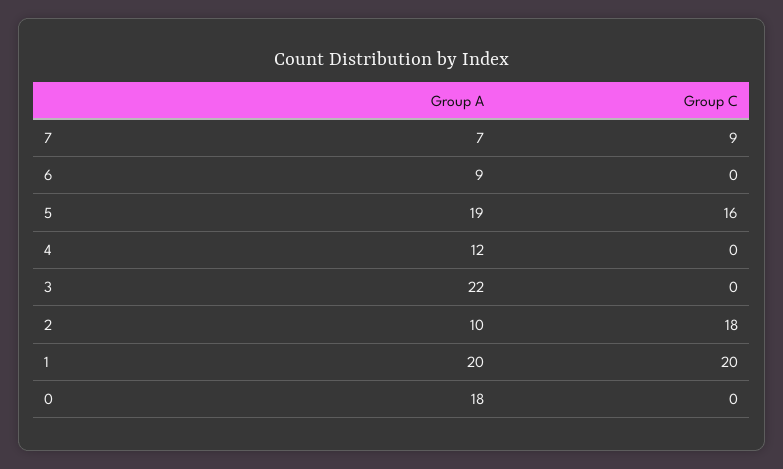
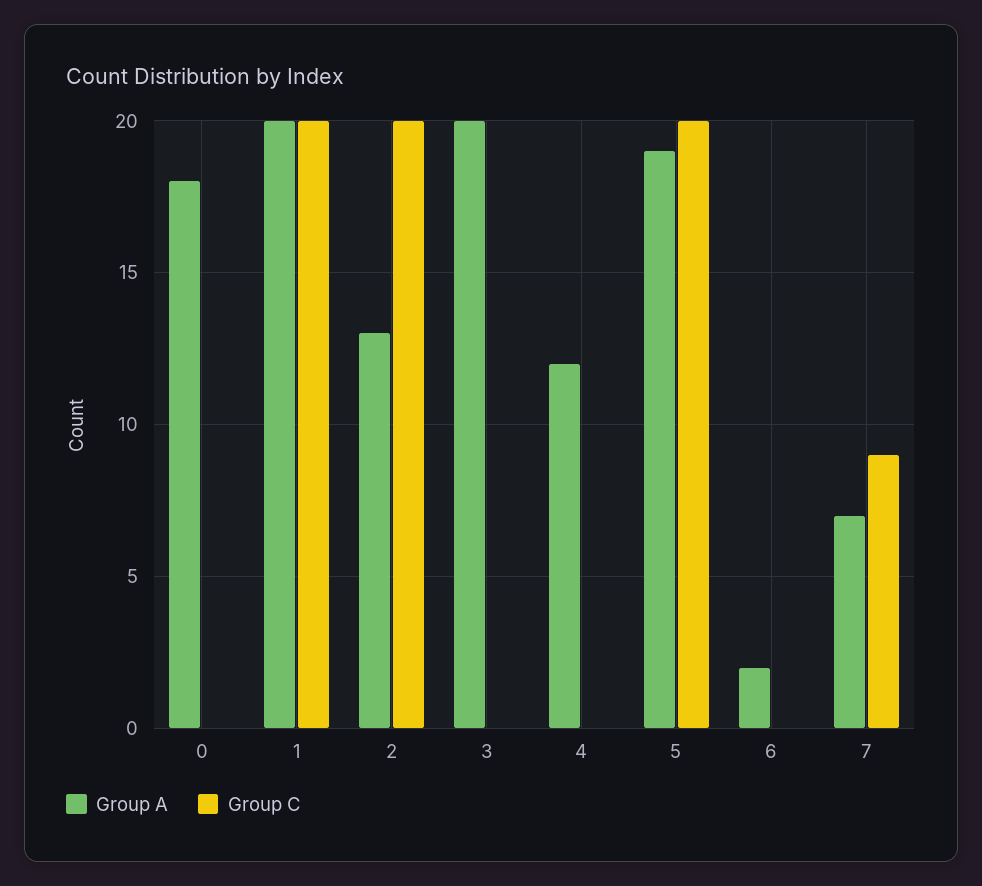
Group A, 6: 9 -> 2
Group C, 5: 16 -> 20
Group A, 3: 22 -> 20
Group A, 2: 10 -> 13
Group C, 2: 18 -> 20

